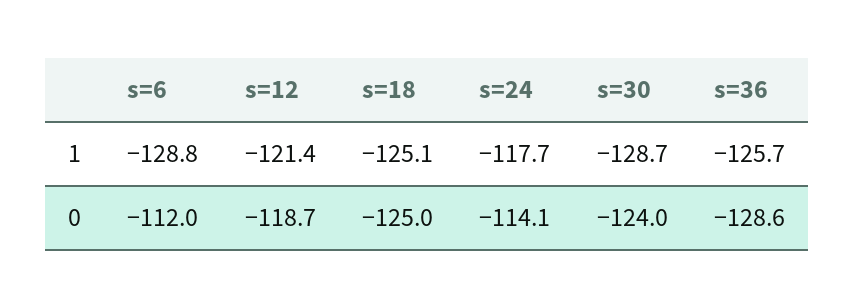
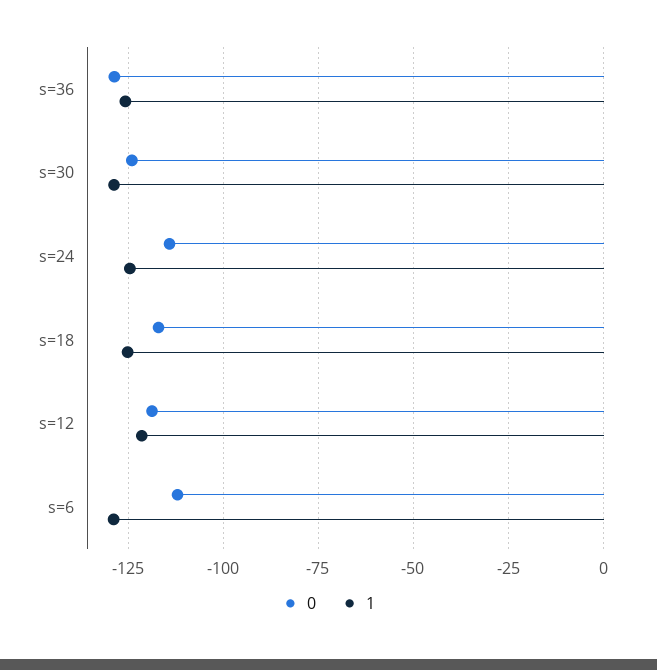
1, s=24: -117.7 -> -125
0, s=18: -125 -> -117.5

